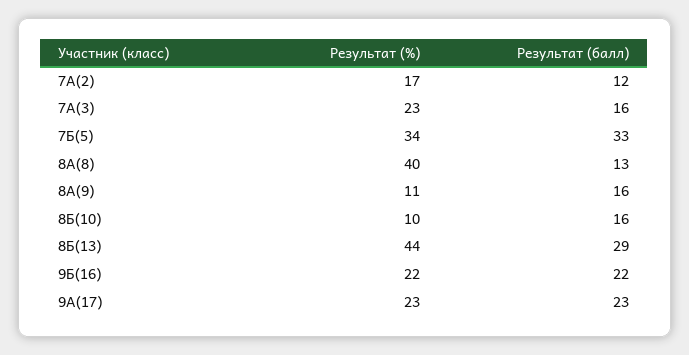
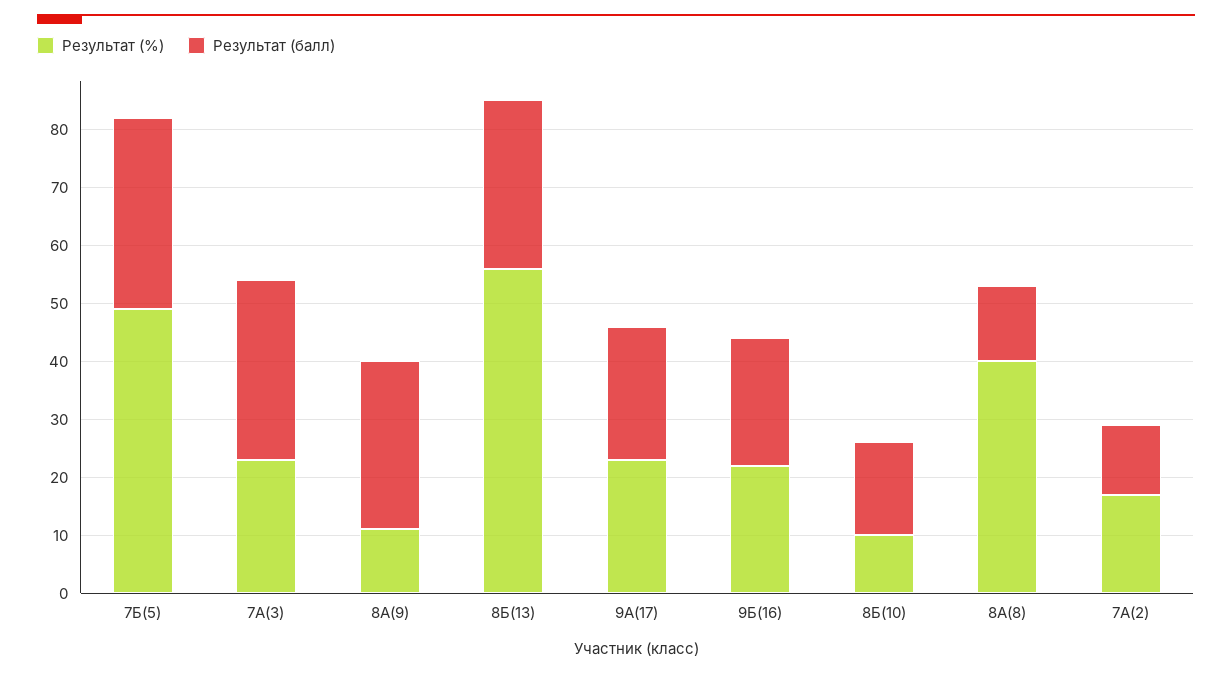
Результат (балл), 7А(3): 16 -> 30
Результат (%), 7Б(5): 34 -> 50
Результат (балл), 8А(9): 16 -> 30
Результат (%), 8Б(13): 44 -> 55

